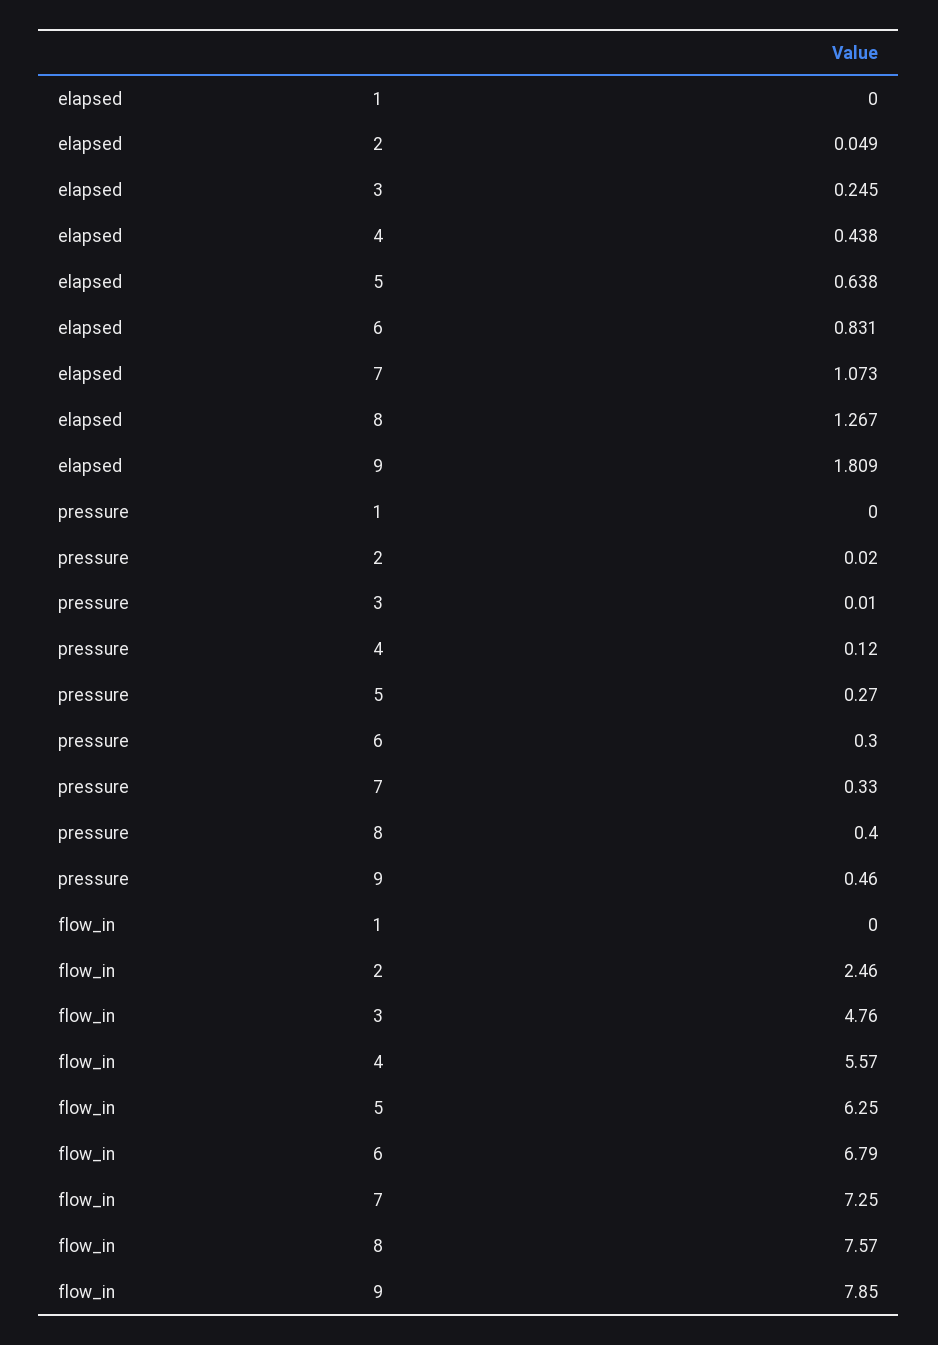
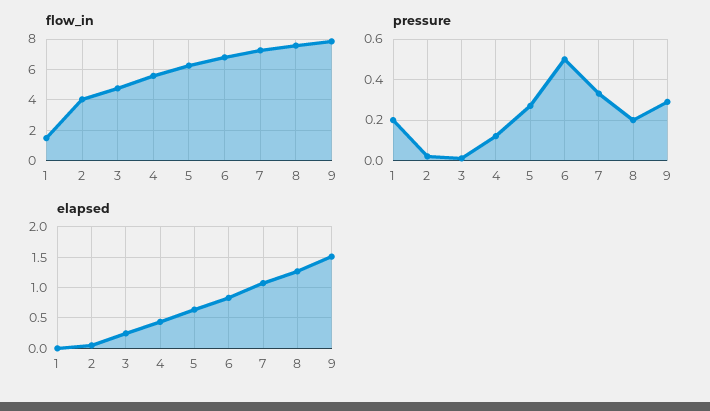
elapsed, 9: 1.809 -> 1.5
pressure, 1: 0 -> 0.2
pressure, 6: 0.3 -> 0.5
pressure, 8: 0.4 -> 0.2
pressure, 9: 0.46 -> 0.3
flow_in, 1: 0 -> 1.5
flow_in, 2: 2.46 -> 4

